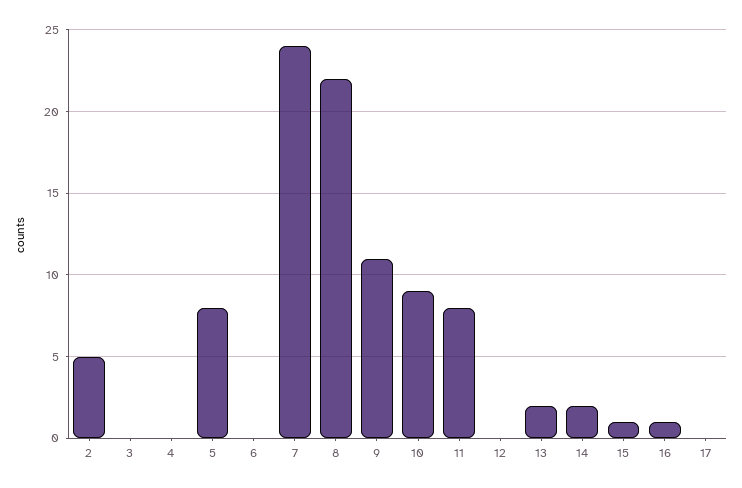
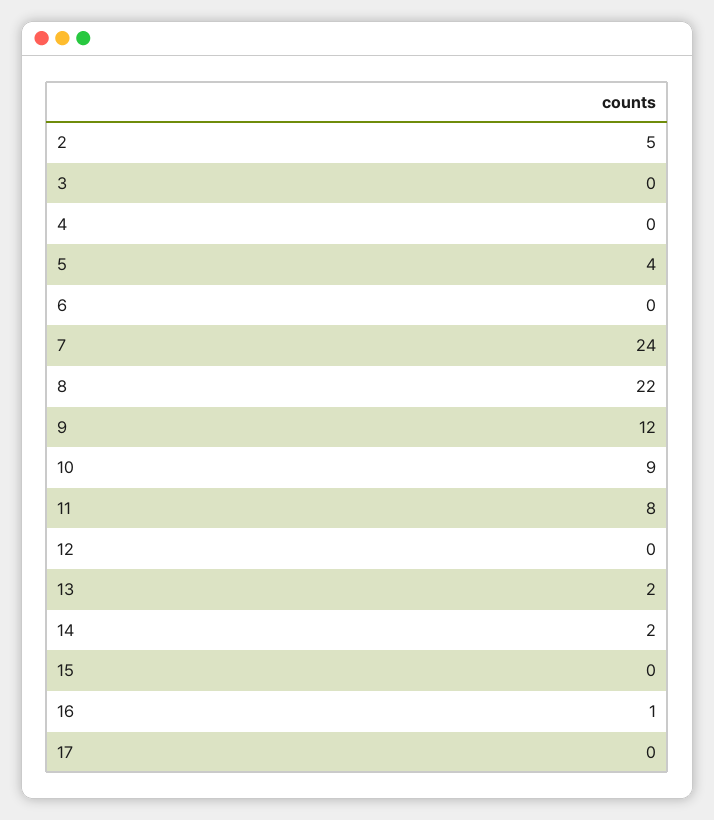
5: 8 -> 4
9: 11 -> 12
15: 1 -> 0

